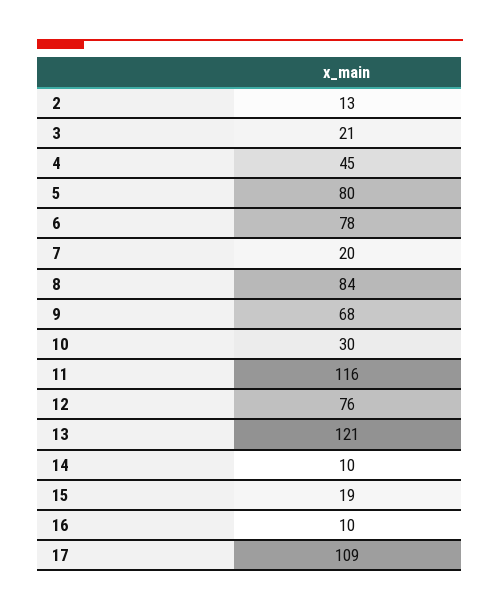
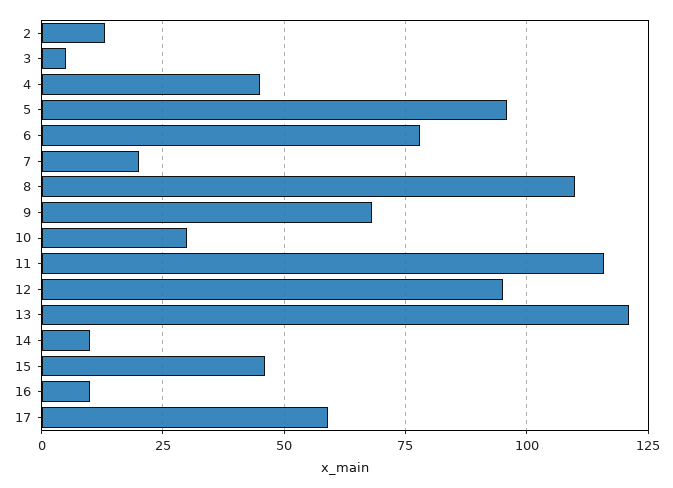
3: 21 -> 5
5: 80 -> 95
8: 84 -> 110
12: 76 -> 95
15: 19 -> 45
17: 109 -> 60

